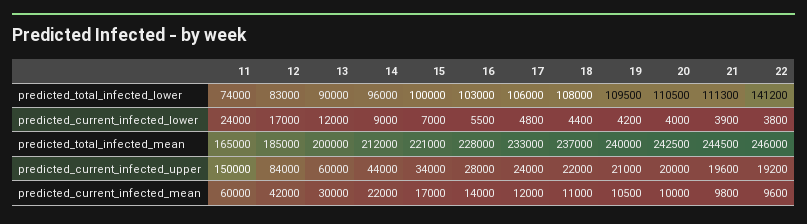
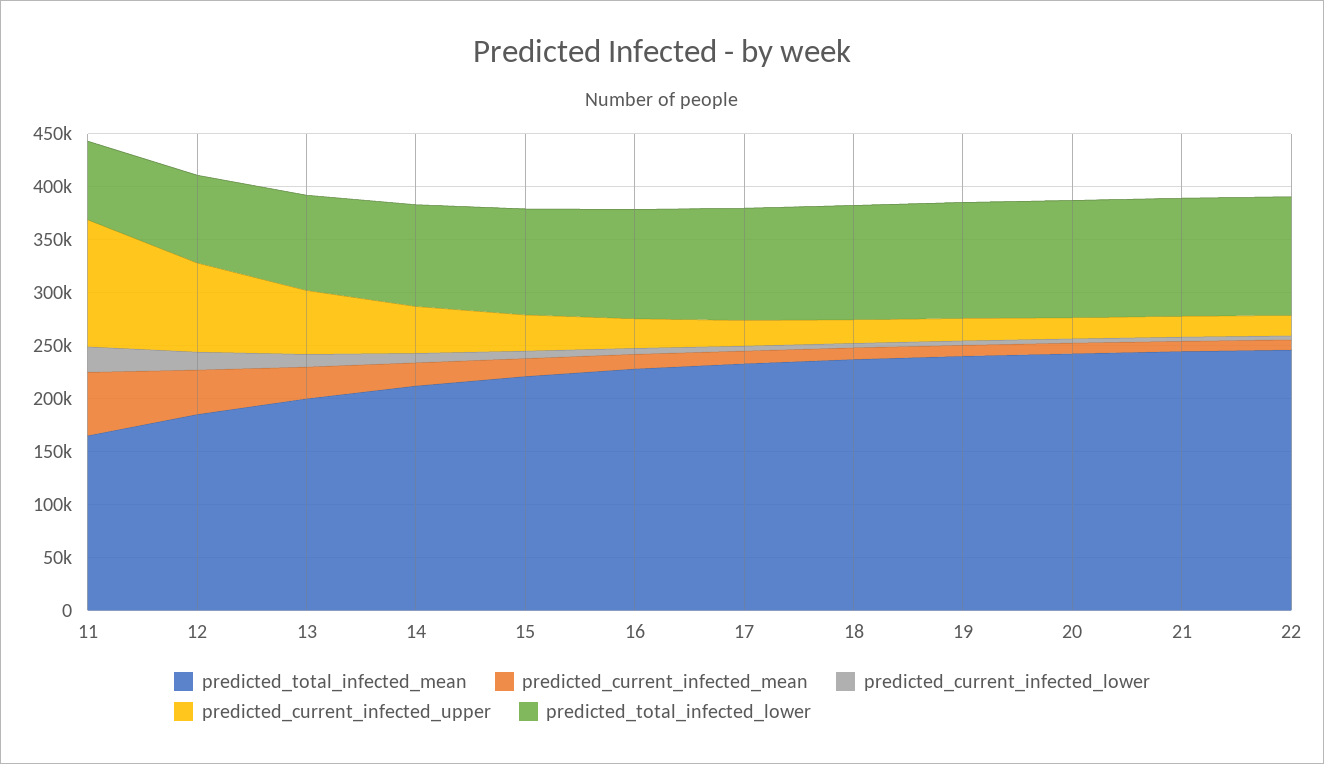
predicted_total_infected_lower, 22: 141200 -> 110000
predicted_current_infected_upper, 11: 150000 -> 120000

